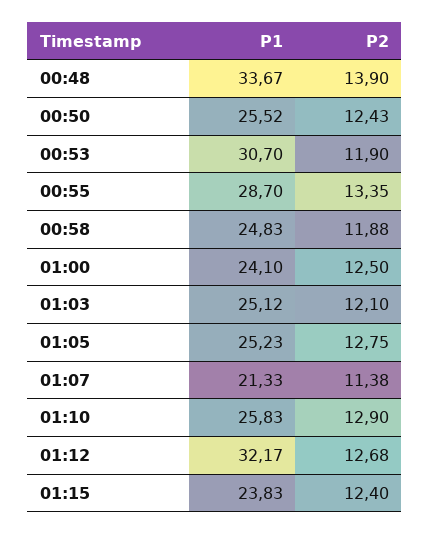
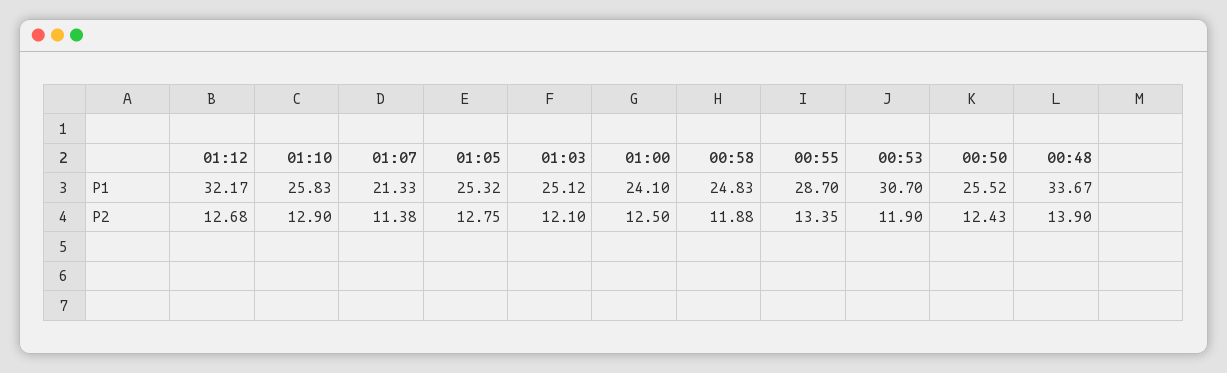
P1, 01:05: 25.23 -> 25.32
P1, 01:15: 23.83 -> none
P2, 01:15: 12.4 -> none

